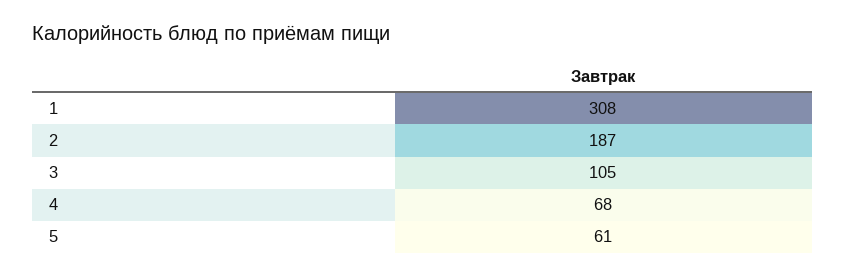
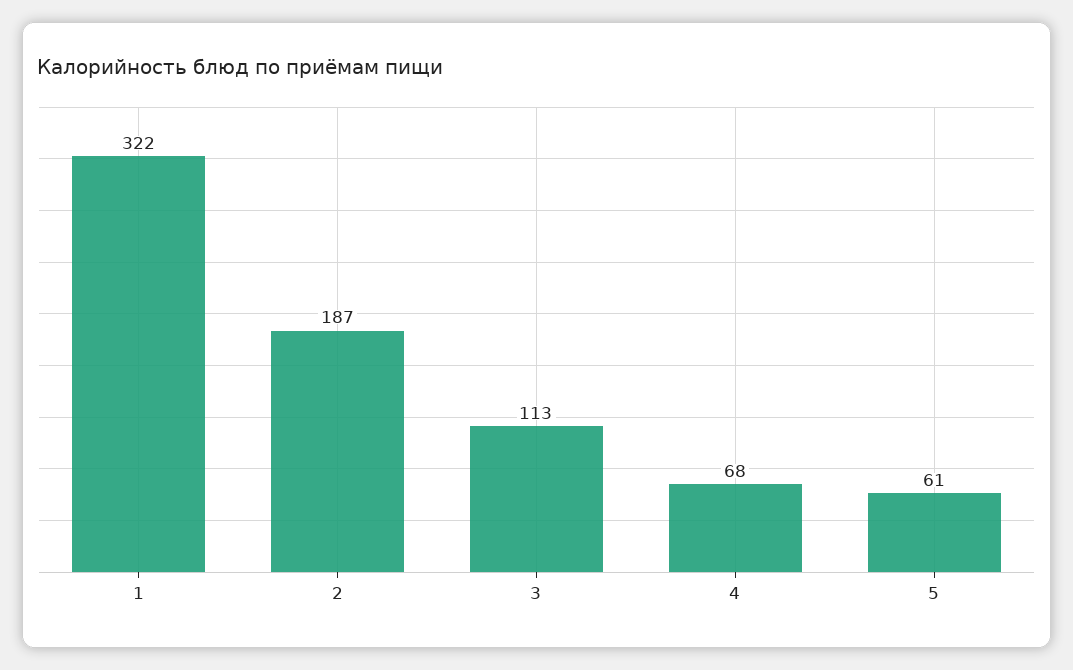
1: 308 -> 322
3: 105 -> 113

